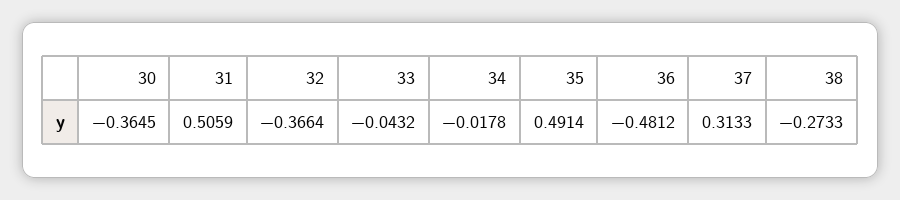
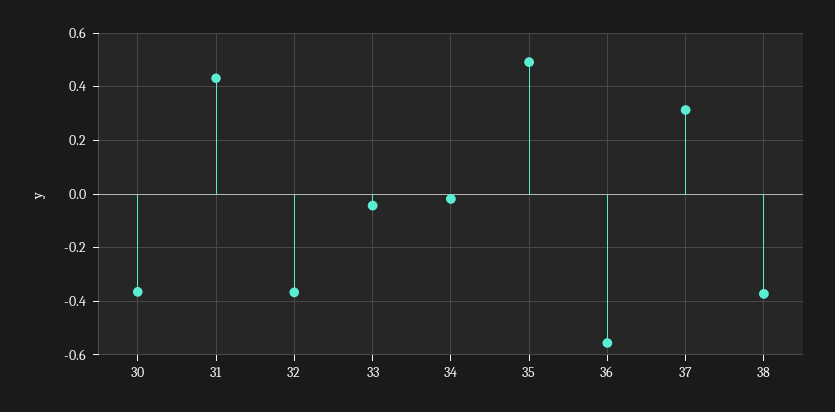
31: 0.5059 -> 0.425
36: -0.4812 -> -0.55
38: -0.2733 -> -0.375

